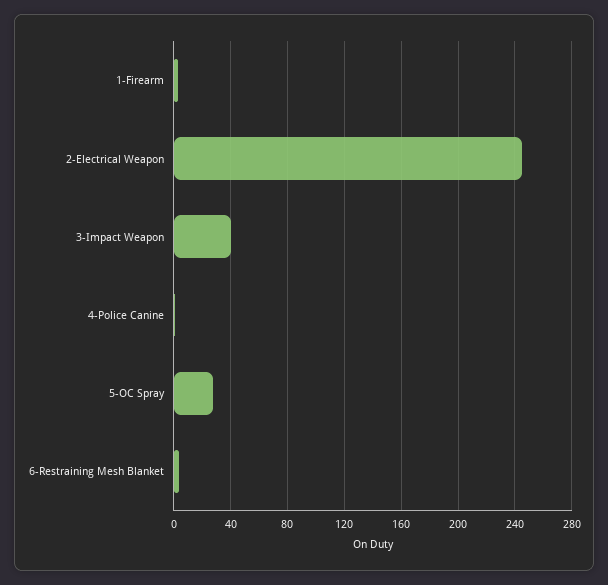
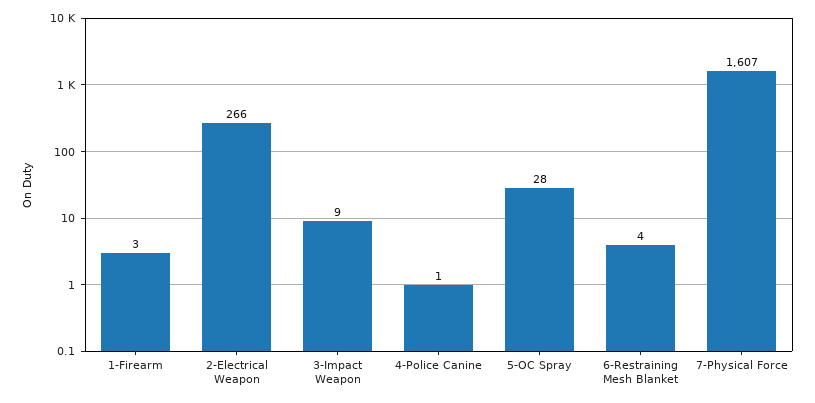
2-Electrical Weapon: 245 -> 266
3-Impact Weapon: 40 -> 9
7-Physical Force: none -> 1607

